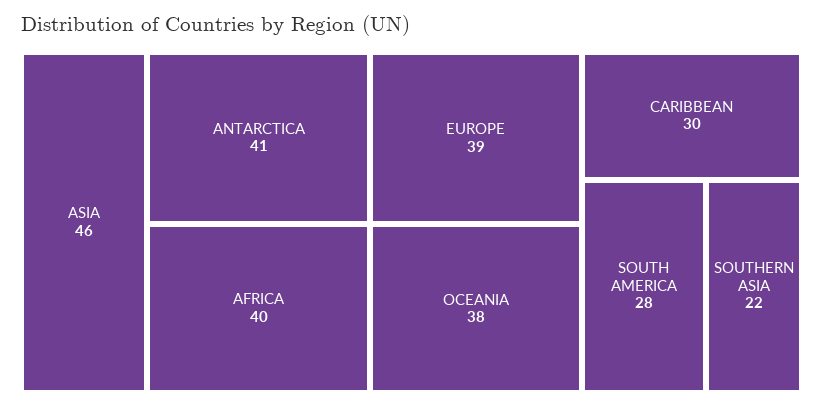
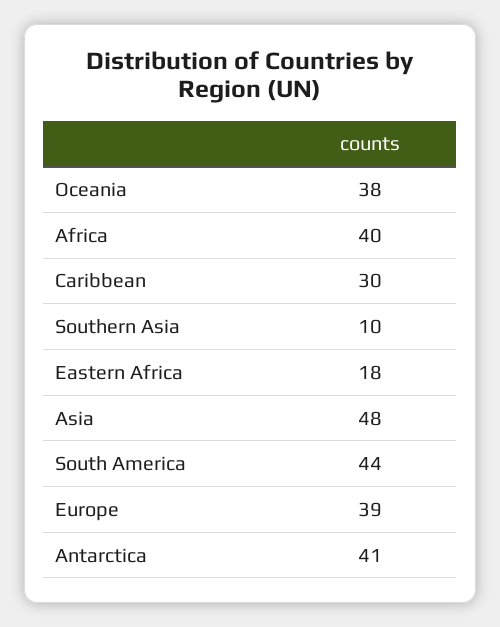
ASIA: 46 -> 48
SOUTH AMERICA: 28 -> 44
SOUTHERN ASIA: 22 -> 10
Eastern Africa: none -> 18

